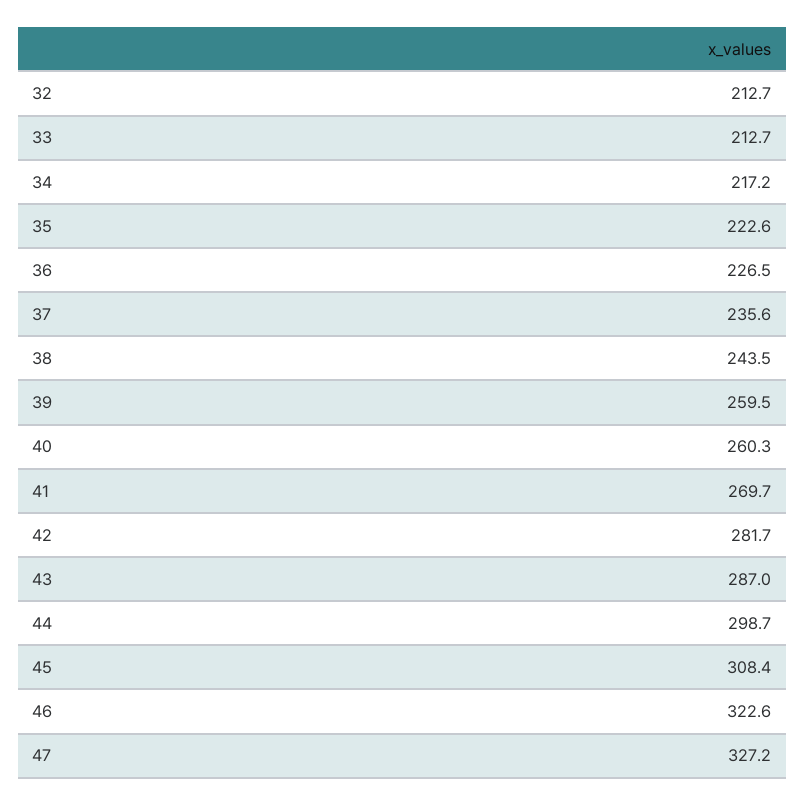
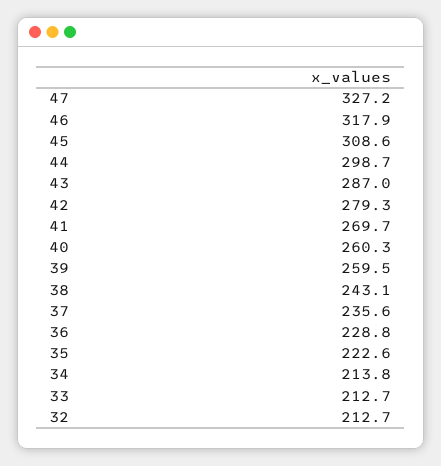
34: 217.2 -> 213.8
36: 226.5 -> 228.8
38: 243.5 -> 243.1
42: 281.7 -> 279.3
45: 308.4 -> 308.6
46: 322.6 -> 317.9

